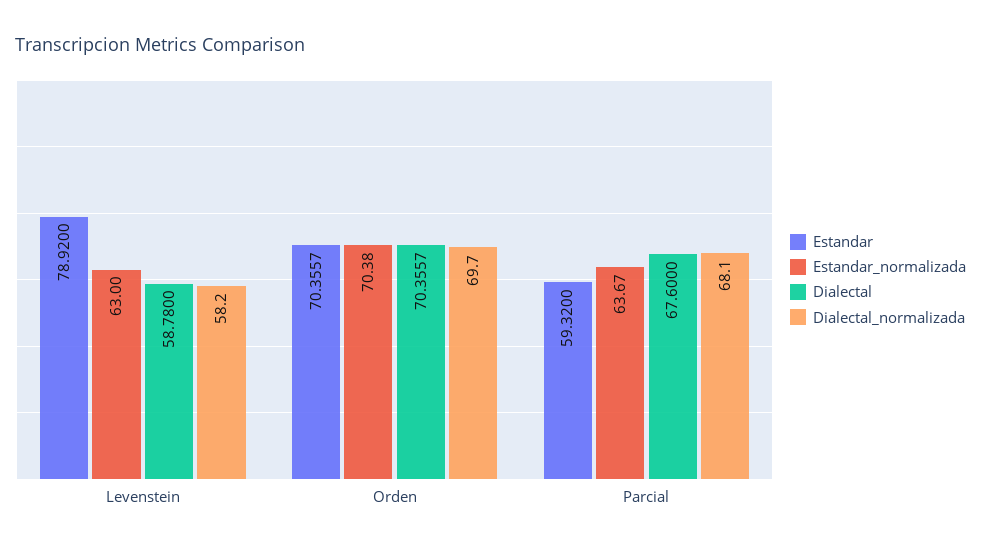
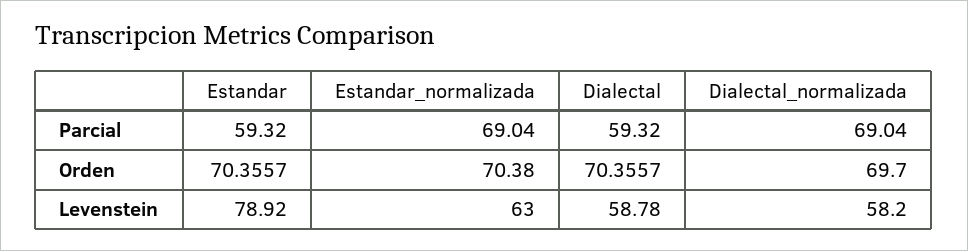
Estandar_normalizada, Parcial: 63.67 -> 69.04
Dialectal, Parcial: 67.6 -> 59.32
Dialectal_normalizada, Parcial: 68.1 -> 69.04

